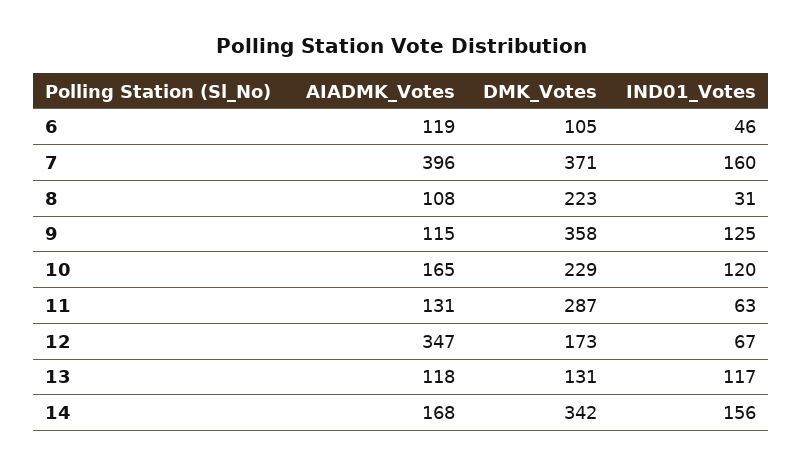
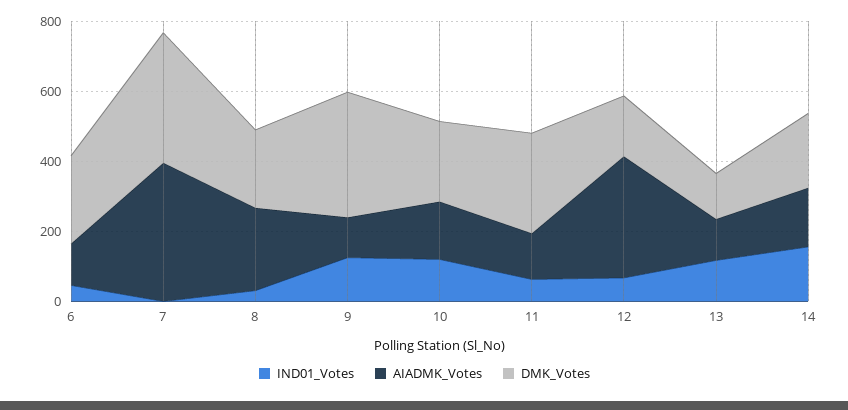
DMK_Votes, 6: 105 -> 250
IND01_Votes, 7: 160 -> 0
AIADMK_Votes, 8: 108 -> 250
DMK_Votes, 14: 342 -> 200

